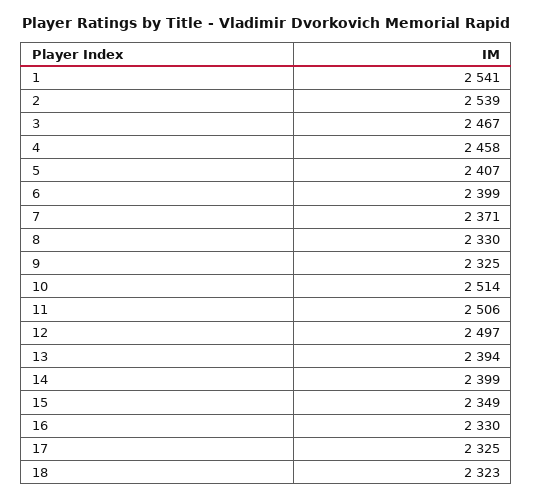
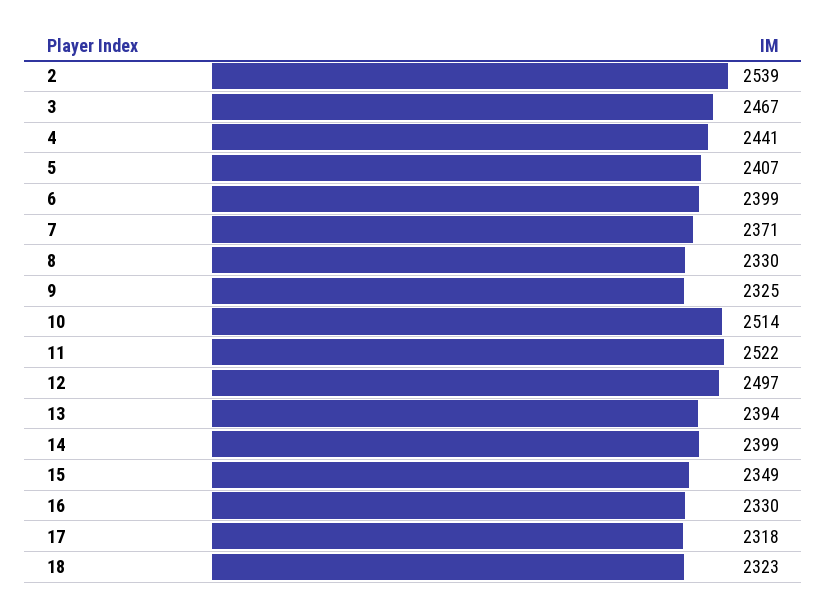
1: 2541 -> none
4: 2458 -> 2441
11: 2506 -> 2522
17: 2325 -> 2318

